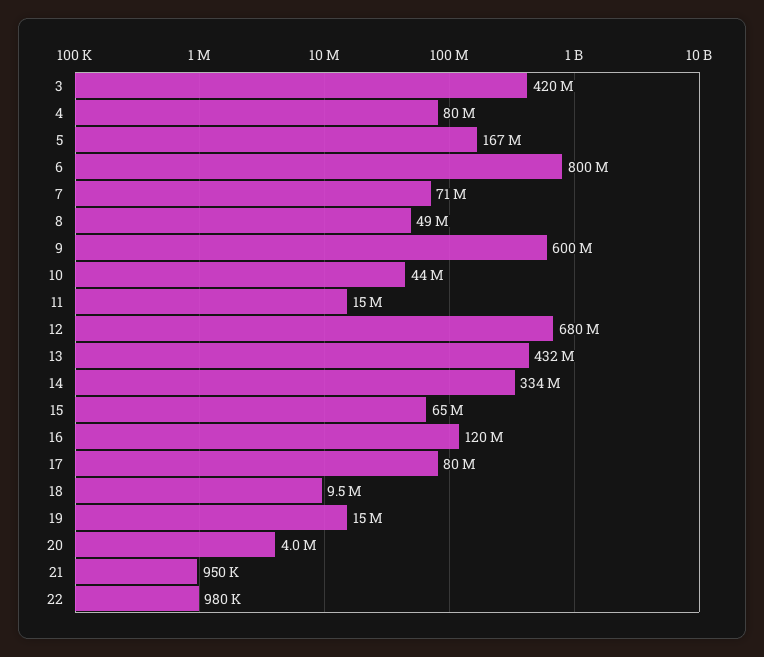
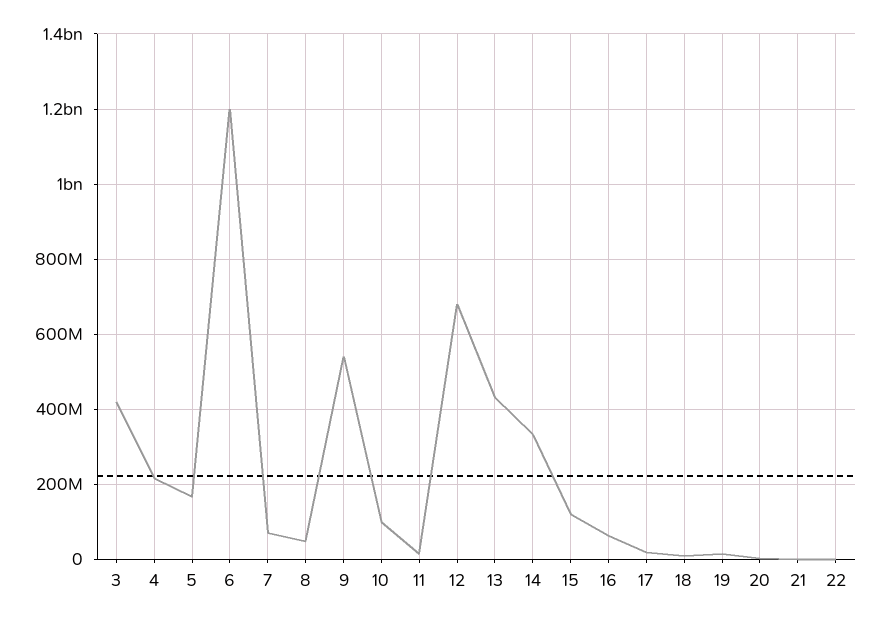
4: 80000000 -> 220000000
6: 800000000 -> 1200000000
9: 600000000 -> 540000000
10: 44000000 -> 100000000
15: 65000000 -> 120000000
16: 120000000 -> 60000000
17: 80000000 -> 20000000

